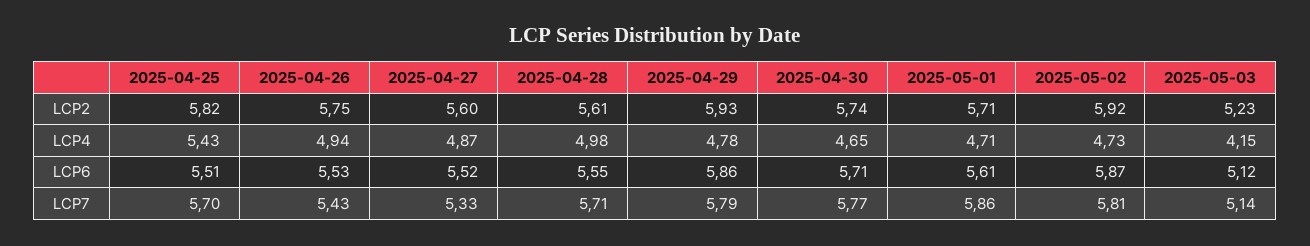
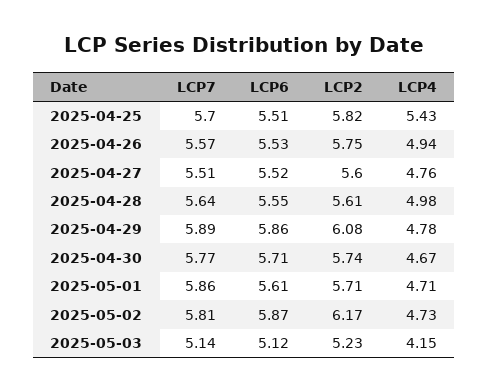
2025-04-29, LCP2: 5.93 -> 6.08
2025-05-02, LCP2: 5.92 -> 6.17
2025-04-27, LCP4: 4.87 -> 4.76
2025-04-30, LCP4: 4.65 -> 4.67
2025-04-26, LCP7: 5.43 -> 5.57
2025-04-27, LCP7: 5.33 -> 5.51
2025-04-28, LCP7: 5.71 -> 5.64
2025-04-29, LCP7: 5.79 -> 5.89

